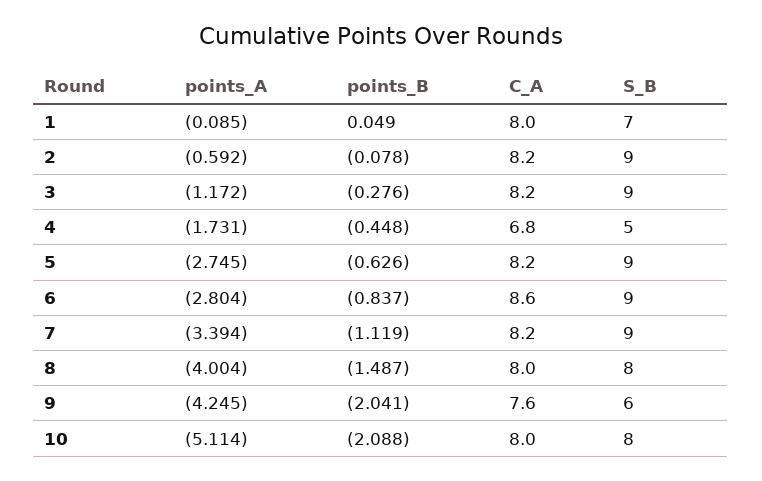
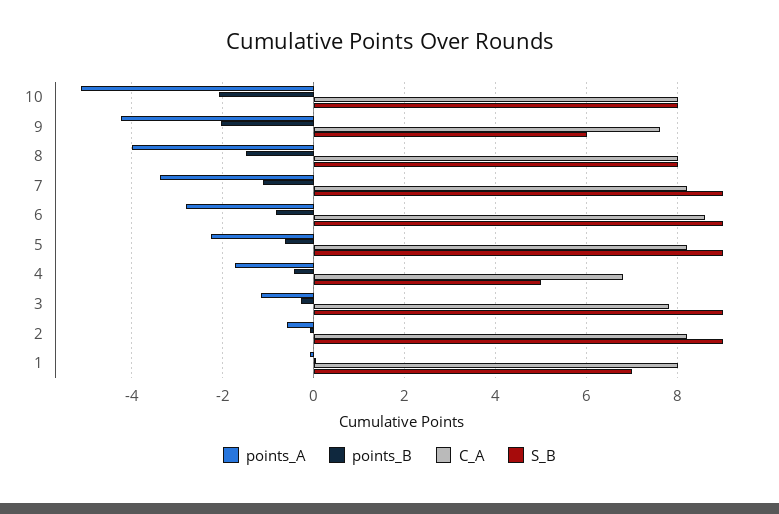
C_A, 3: 8.2 -> 7.8
points_A, 5: -2.745 -> -2.2

